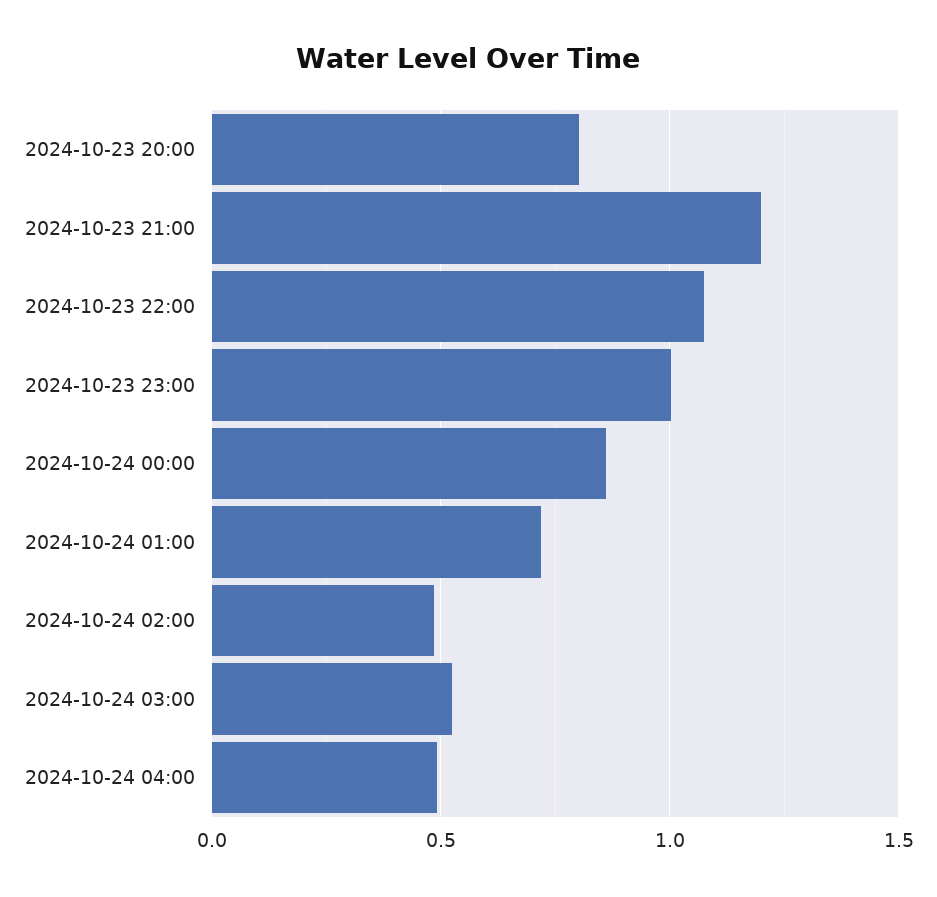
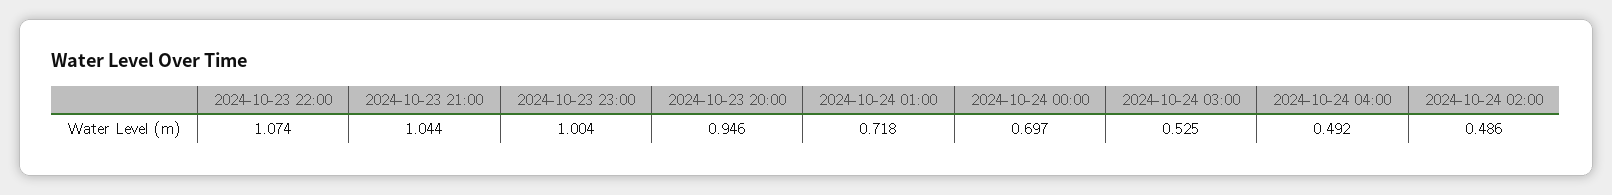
2024-10-23 20:00: 0.8 -> 0.946
2024-10-23 21:00: 1.2 -> 1.044
2024-10-24 00:00: 0.85 -> 0.697

